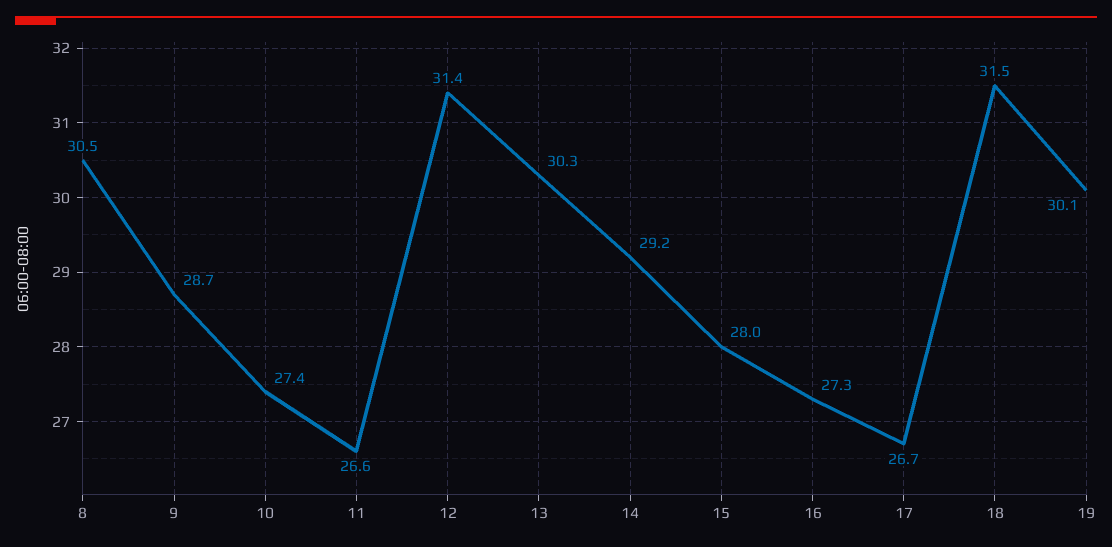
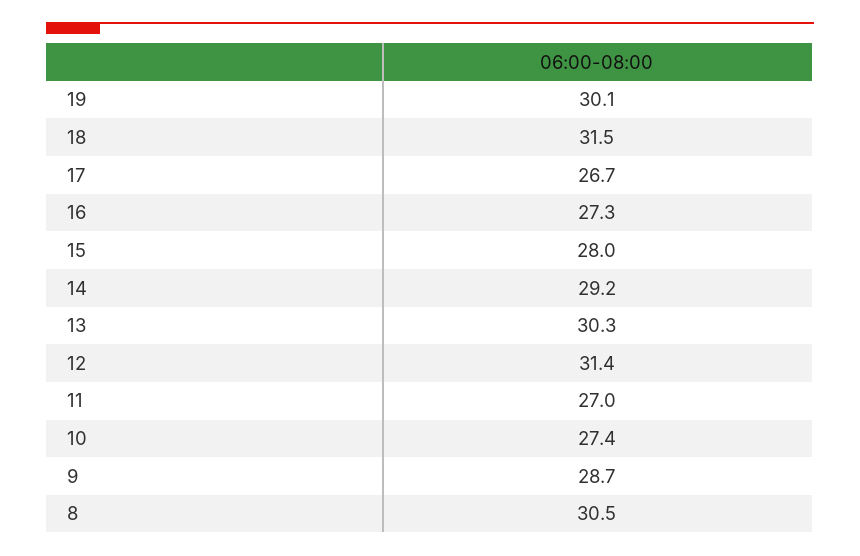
11: 26.6 -> 27

